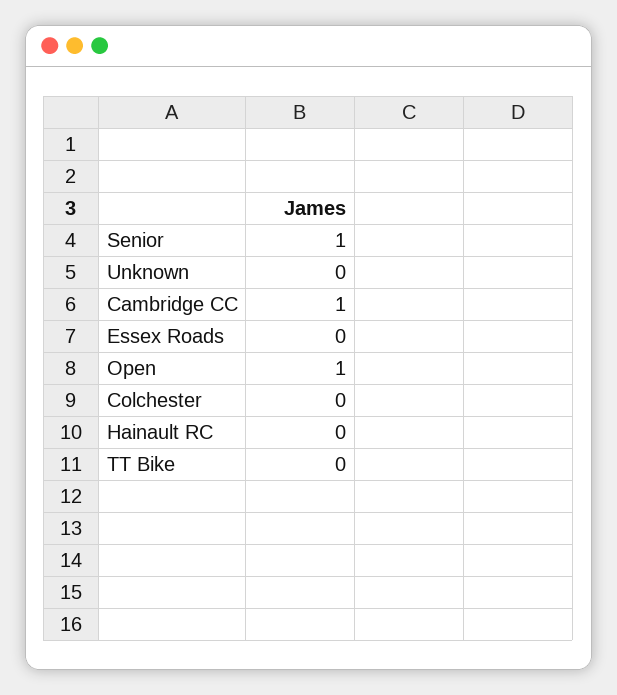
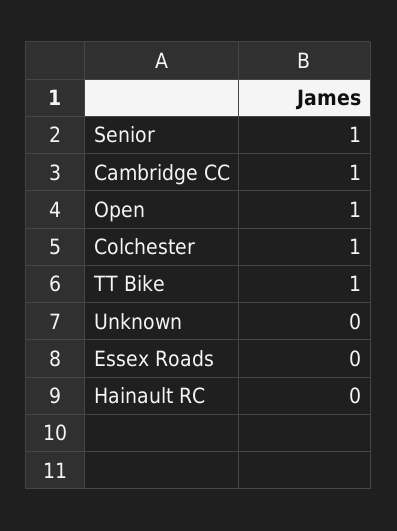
Colchester: 0 -> 1
TT Bike: 0 -> 1

